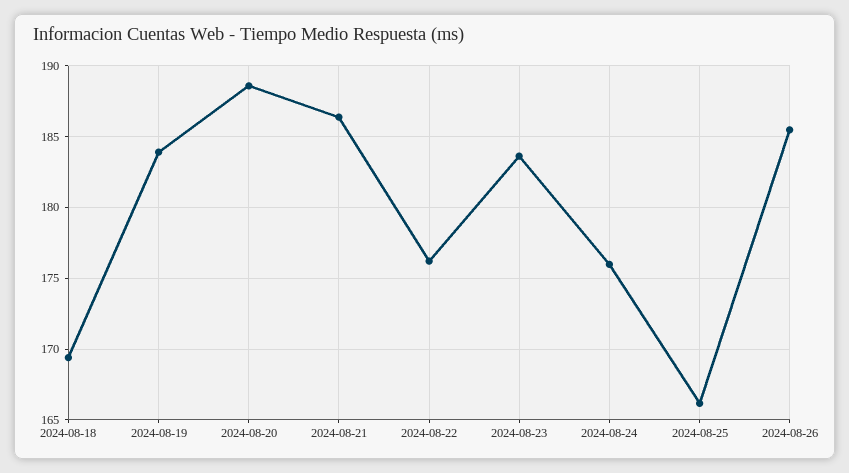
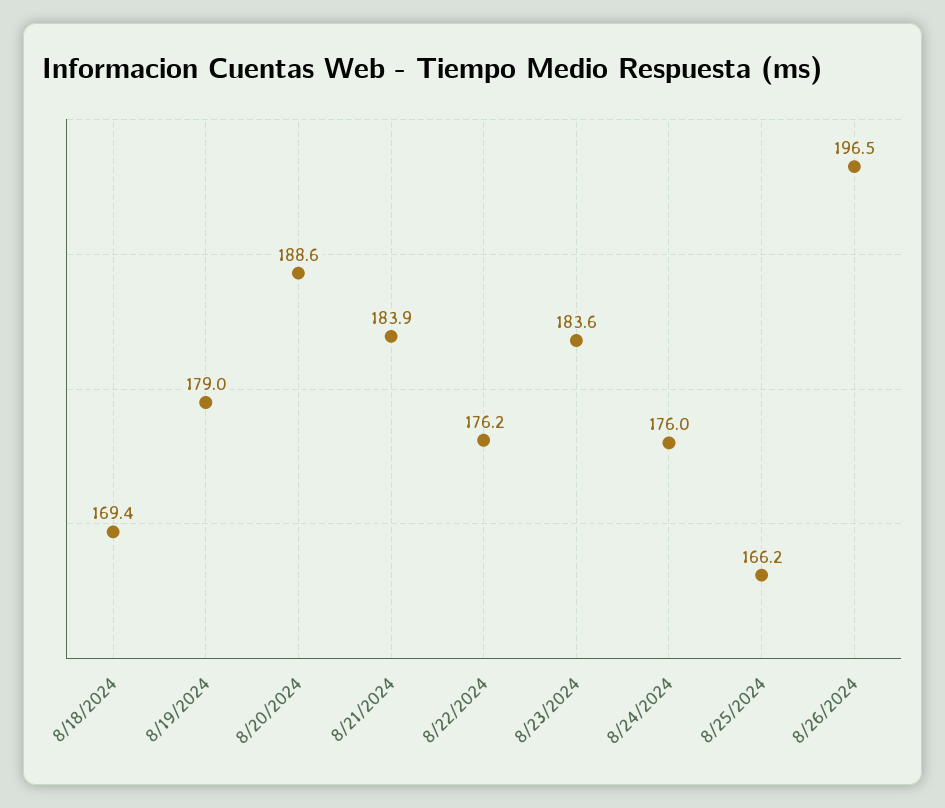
2024-08-19: 184 -> 179
2024-08-21: 186.5 -> 183.9
2024-08-26: 185.5 -> 196.5

